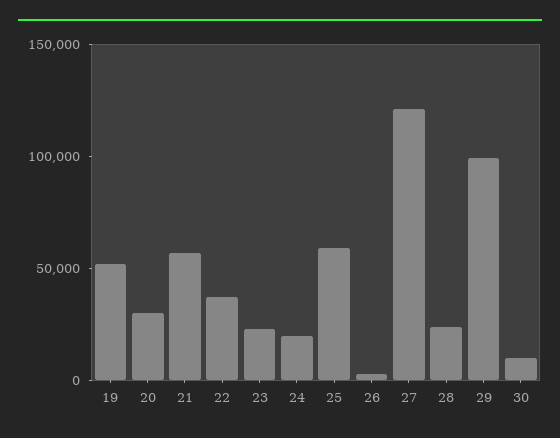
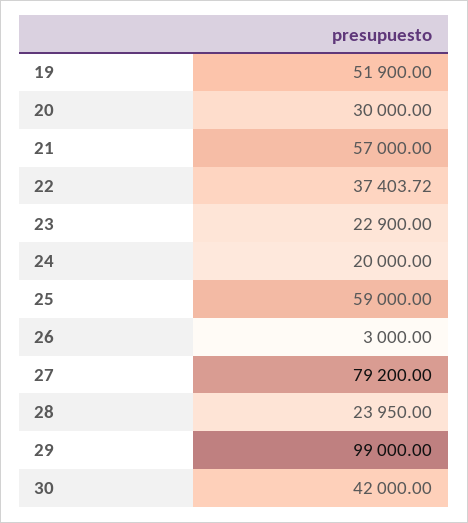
27: 120000 -> 79200
30: 10000 -> 42000

